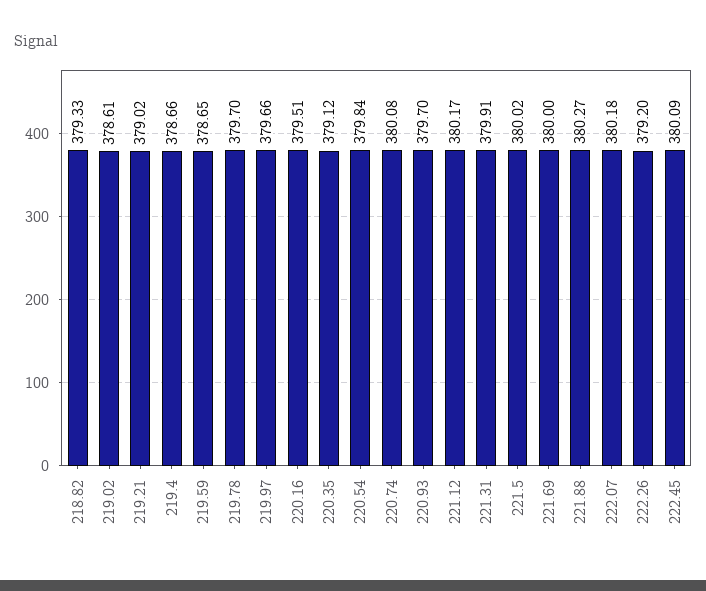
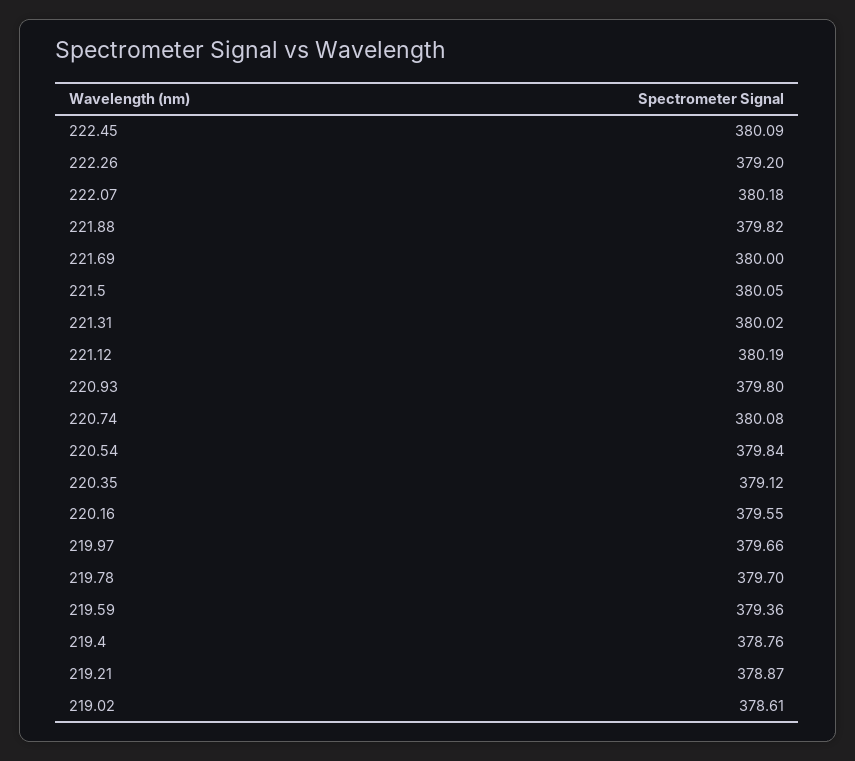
218.82: 379.33 -> none
219.21: 379.02 -> 378.87
219.4: 378.66 -> 378.76
219.59: 378.65 -> 379.36
220.16: 379.51 -> 379.55
220.93: 379.7 -> 379.8
221.12: 380.17 -> 380.19
221.31: 379.91 -> 380.02
221.5: 380.02 -> 380.05
221.88: 380.27 -> 379.82

